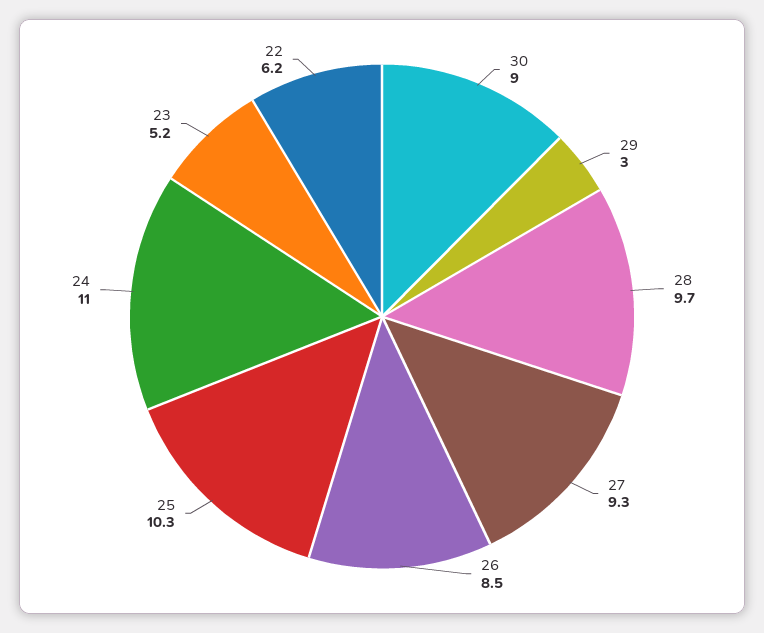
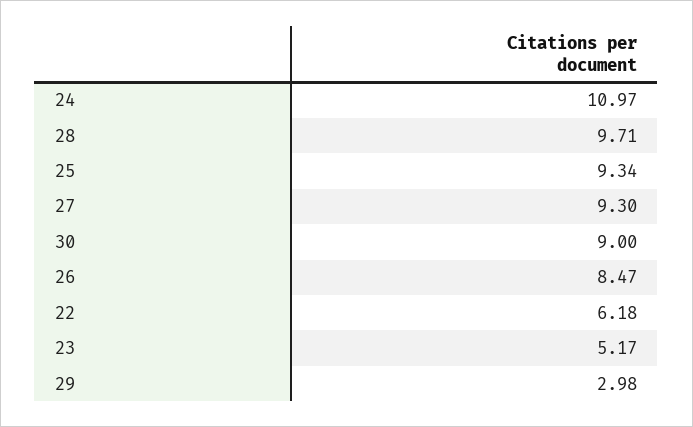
25: 10.3 -> 9.34

